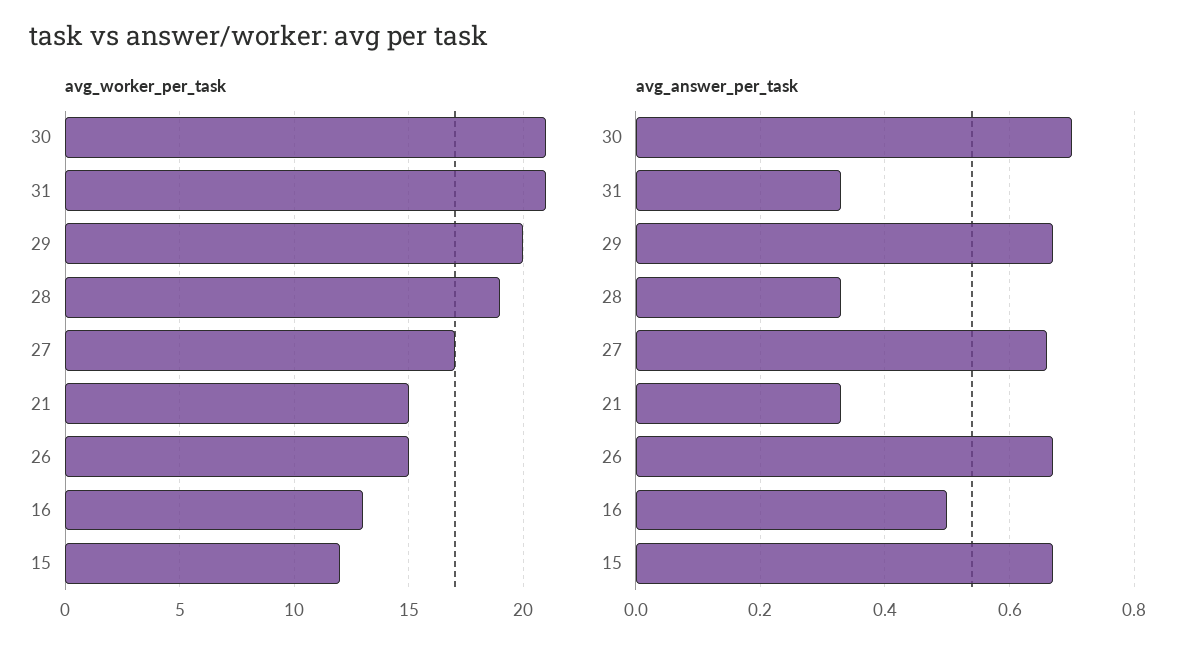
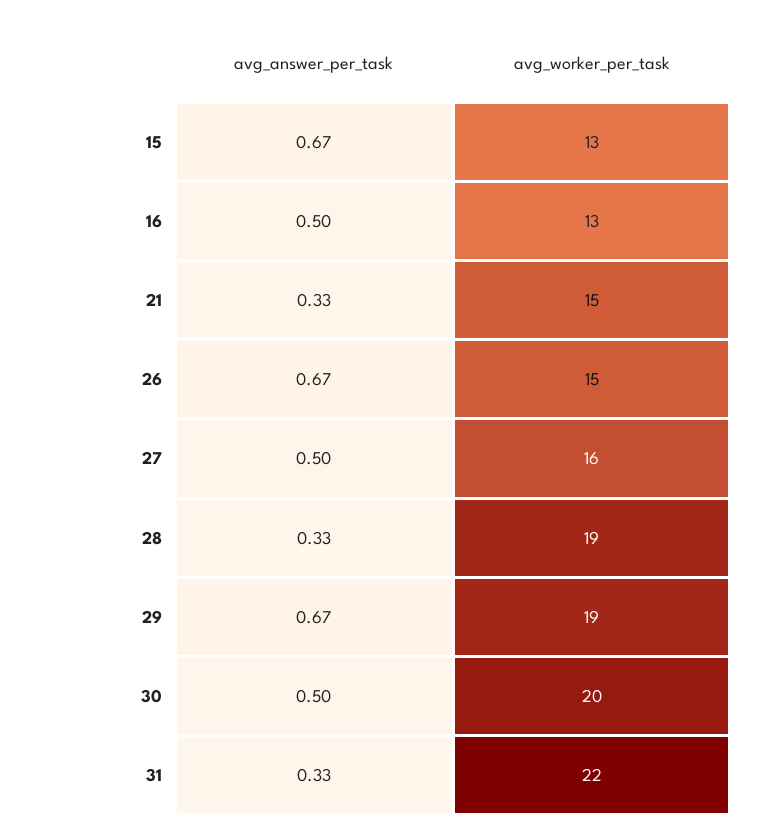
avg_worker_per_task, 30: 21 -> 20
avg_worker_per_task, 31: 21 -> 22
avg_worker_per_task, 29: 20 -> 19
avg_worker_per_task, 27: 17 -> 16
avg_worker_per_task, 15: 12 -> 13
avg_answer_per_task, 30: 0.7 -> 0.5
avg_answer_per_task, 27: 0.65 -> 0.5

